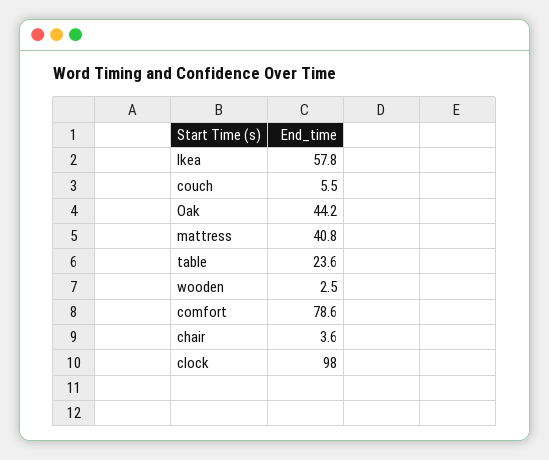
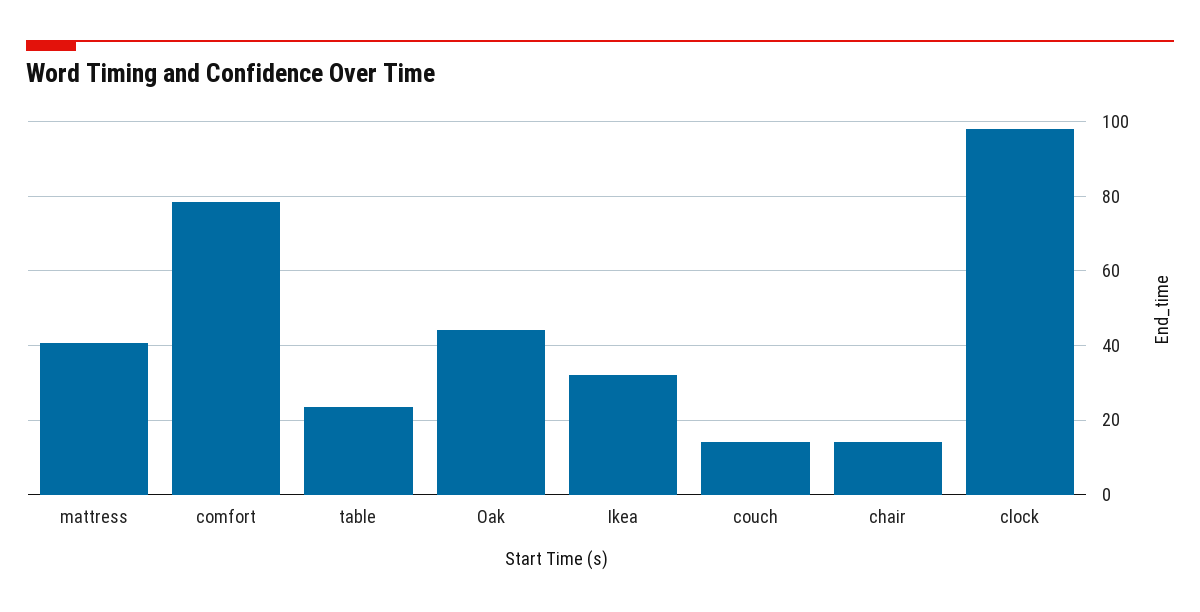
Ikea: 57.8 -> 32
couch: 5.5 -> 14
wooden: 2.5 -> none
chair: 3.6 -> 14

